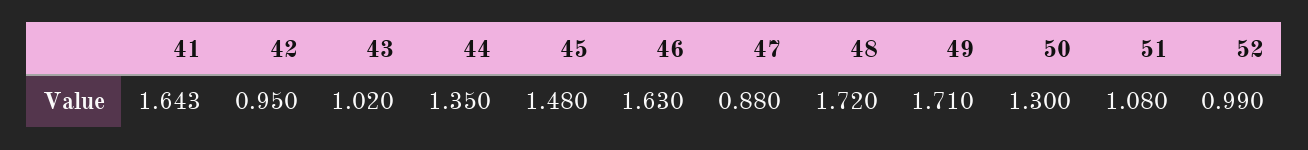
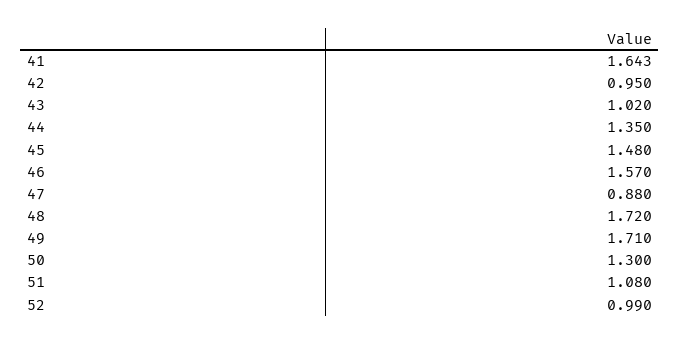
46: 1.63 -> 1.57

